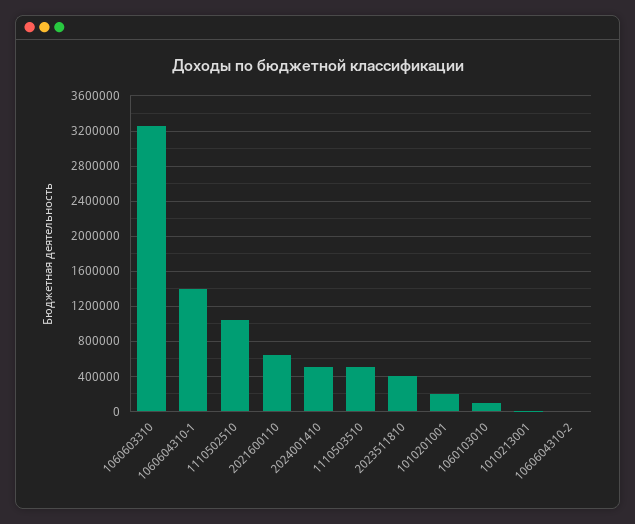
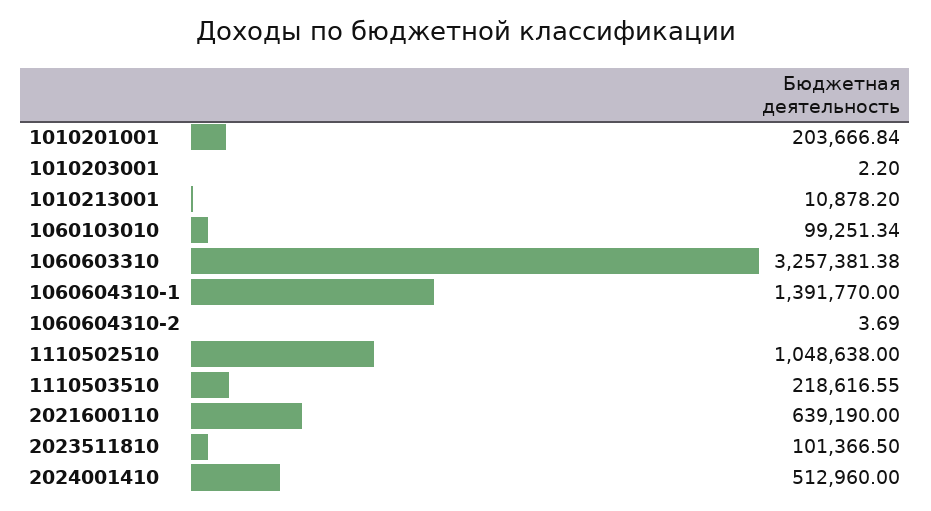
1110503510: 500000 -> 218616.55
2023511810: 400000 -> 101366.5
1010203001: none -> 2.2

